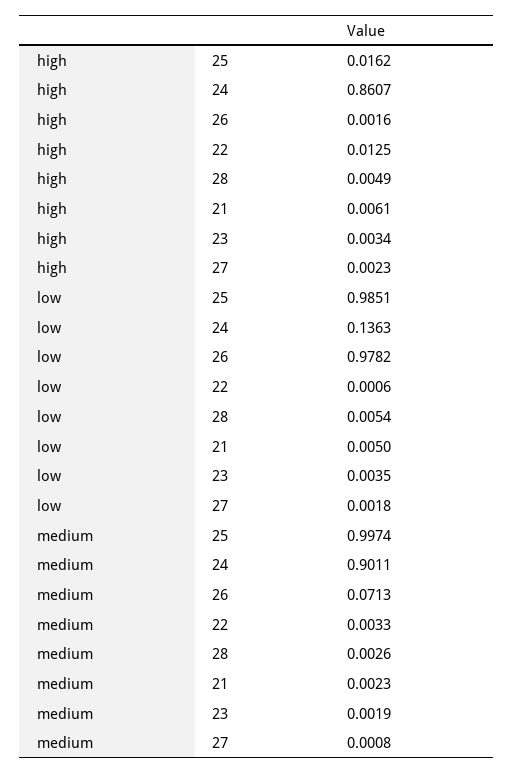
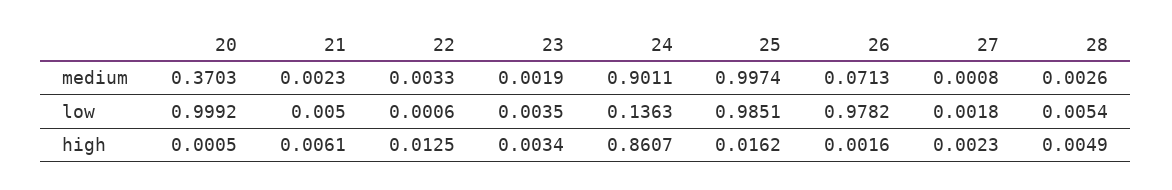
medium, 20: none -> 0.3703
low, 20: none -> 0.9992
high, 20: none -> 0.0005

